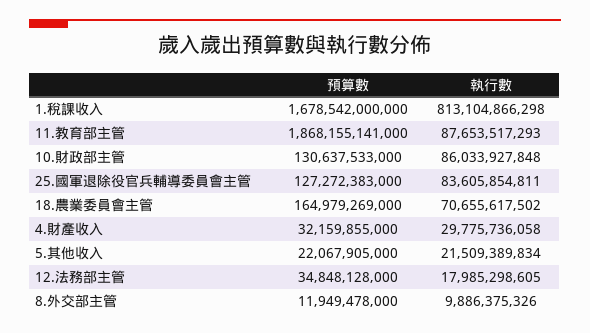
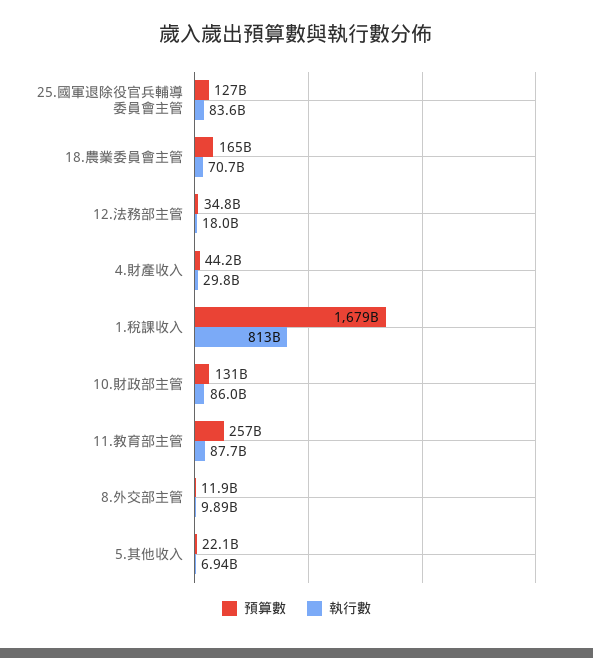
預算數, 11.教育部主管: 1868155141000 -> 257000000000
預算數, 4.財產收入: 32159855000 -> 44200000000
執行數, 5.其他收入: 21509389834 -> 6940000000

